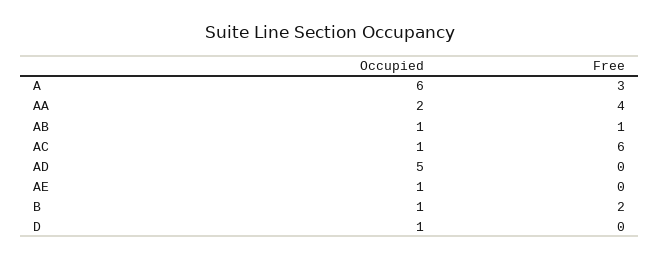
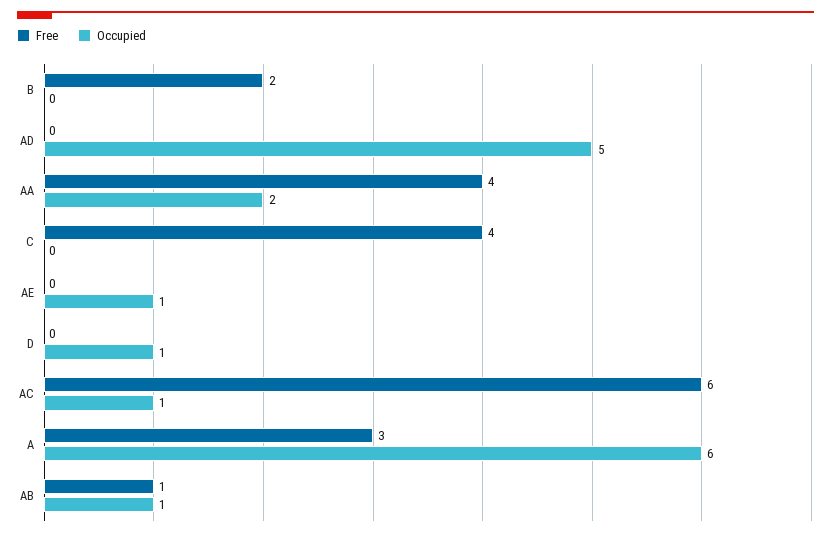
Occupied, B: 1 -> 0
Free, C: none -> 4
Occupied, C: none -> 0

